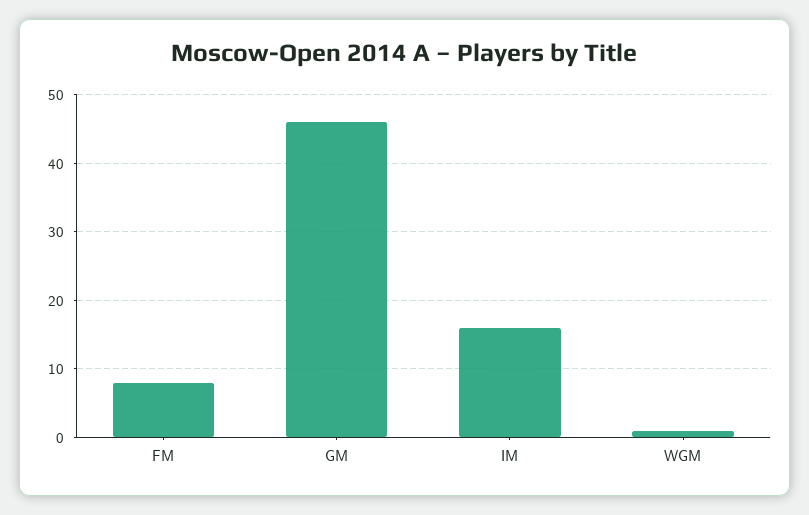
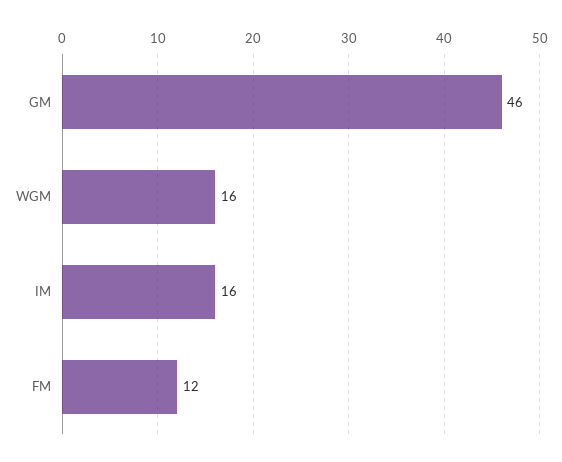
FM: 8 -> 12
WGM: 1 -> 16

